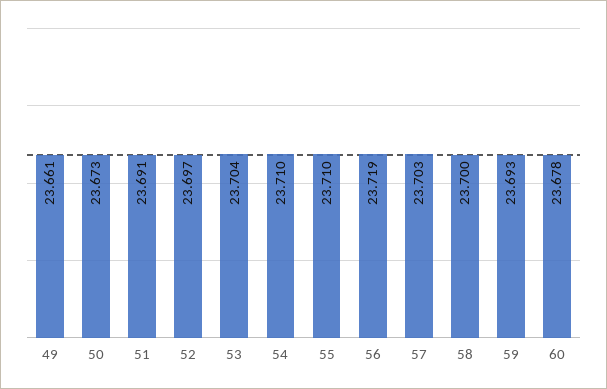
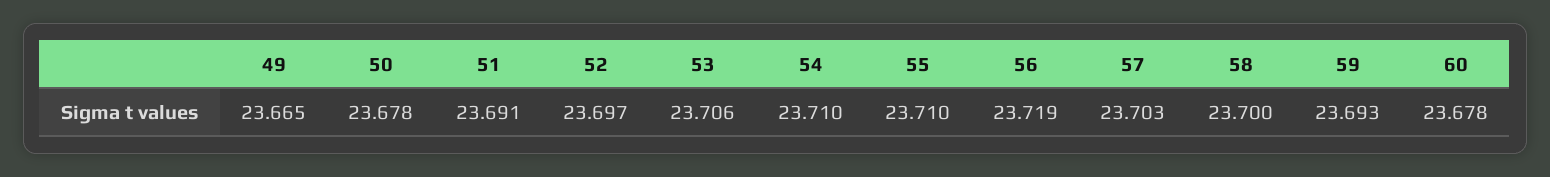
49: 23.661 -> 23.665
50: 23.673 -> 23.678
53: 23.704 -> 23.706

